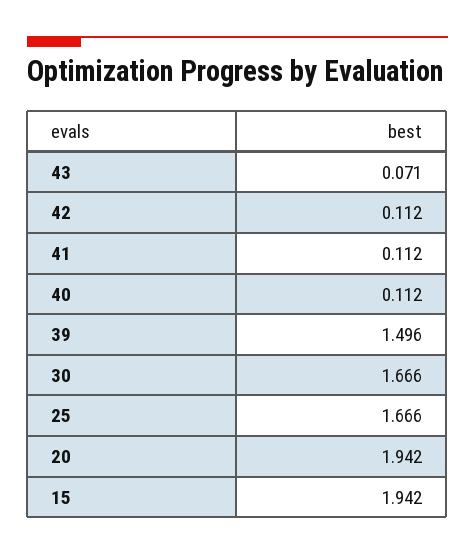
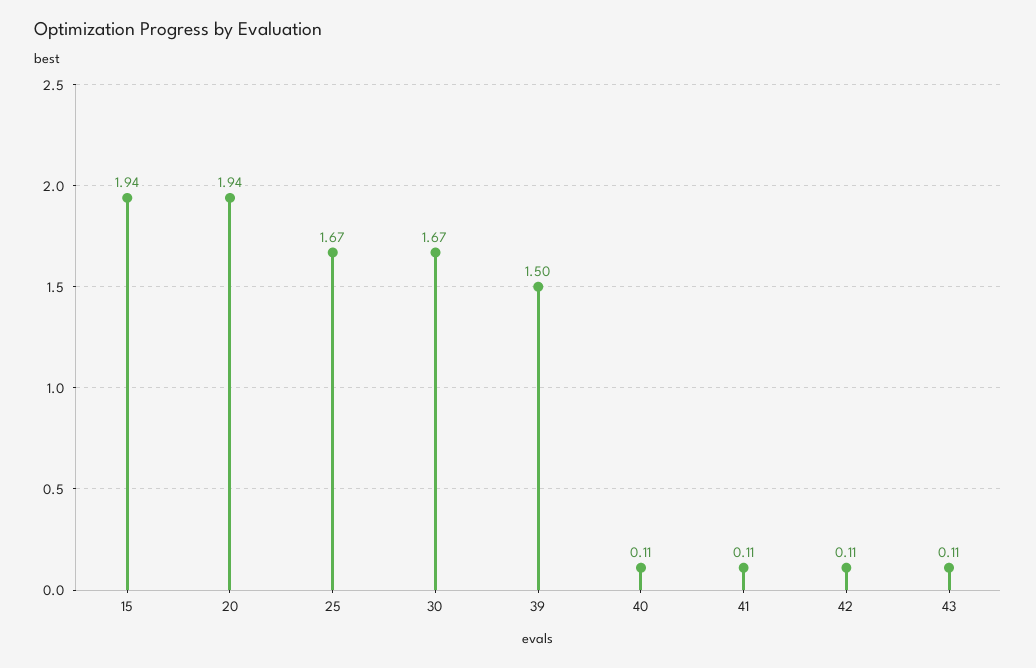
43: 0.071 -> 0.11

